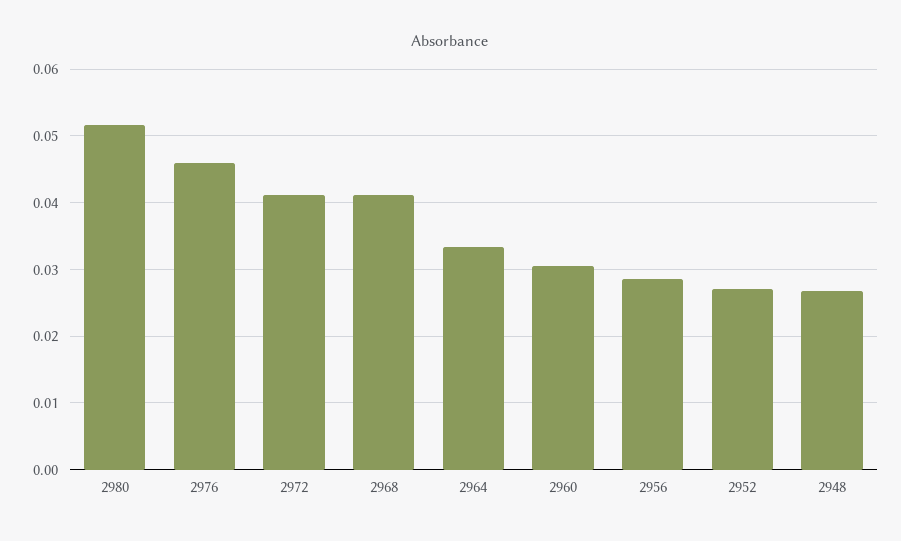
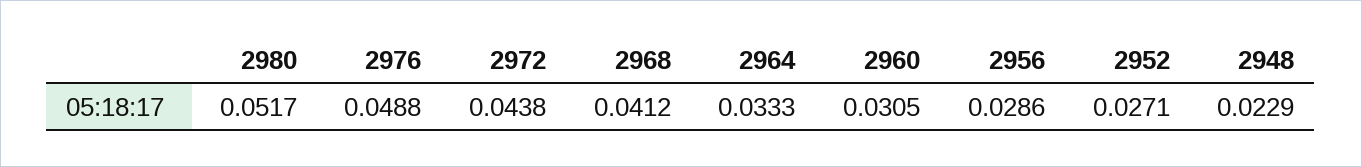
2976: 0.046 -> 0.0488
2972: 0.041 -> 0.0438
2948: 0.027 -> 0.0229

